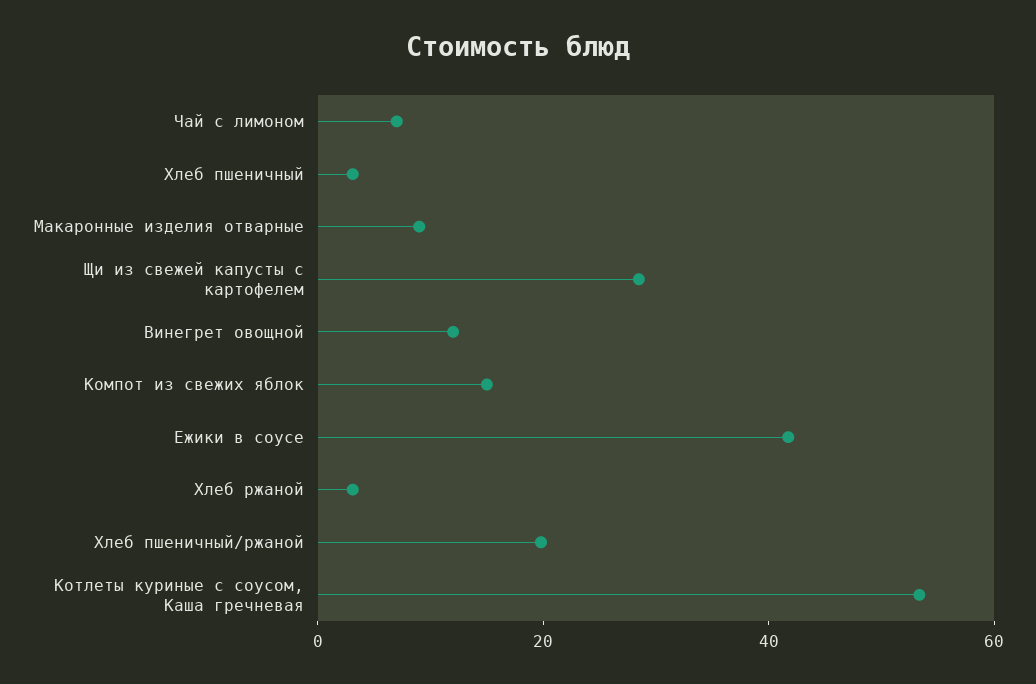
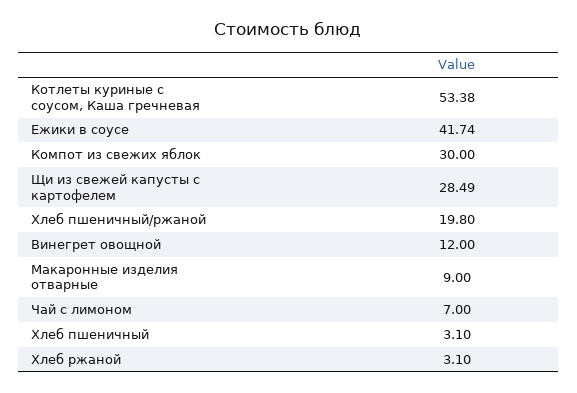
Компот из свежих яблок: 15 -> 30

